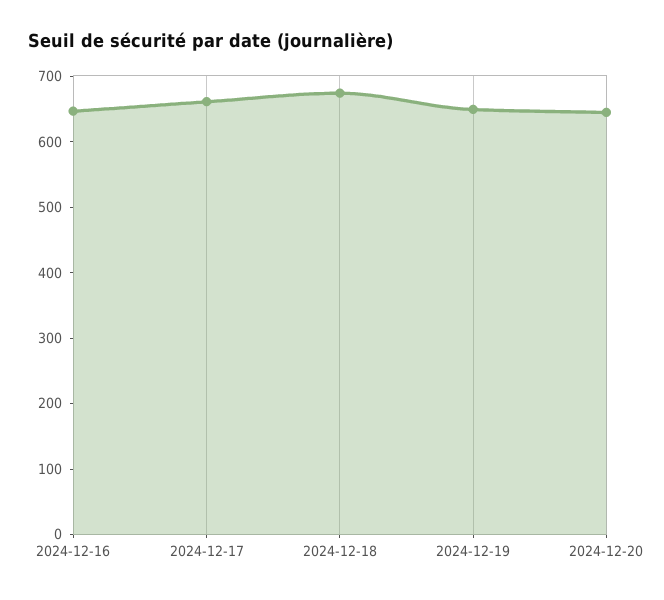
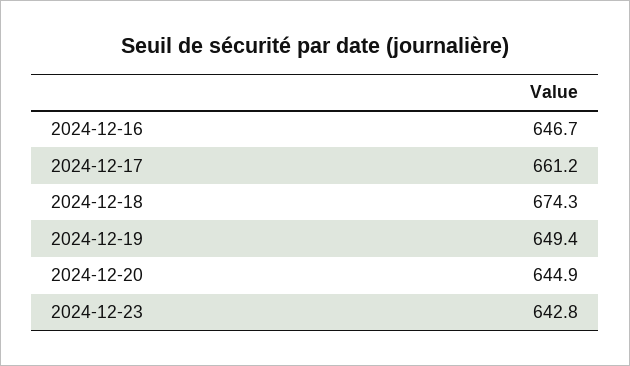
2024-12-23: none -> 642.8

